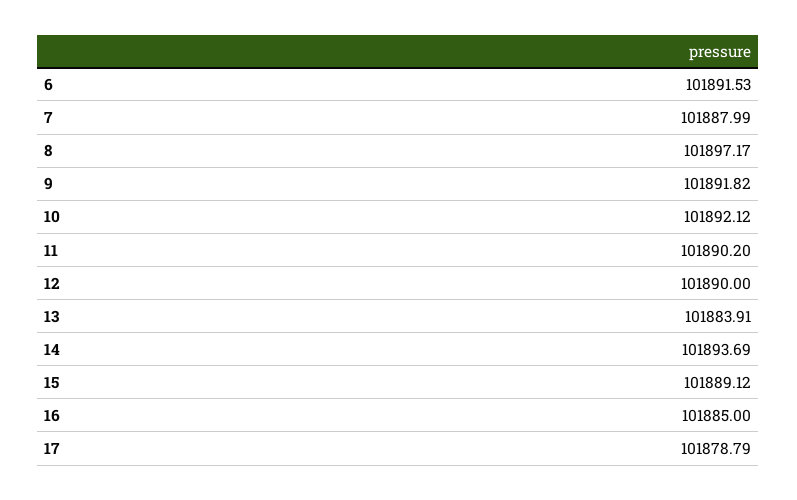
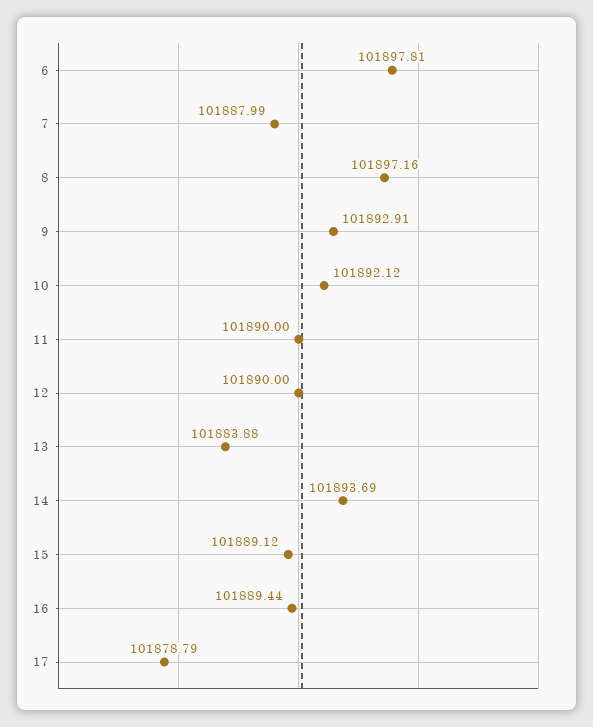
6: 101891.53 -> 101897.81
8: 101897.17 -> 101897.16
9: 101891.82 -> 101892.91
11: 101890.2 -> 101890
13: 101883.91 -> 101883.88
16: 101885 -> 101889.44

